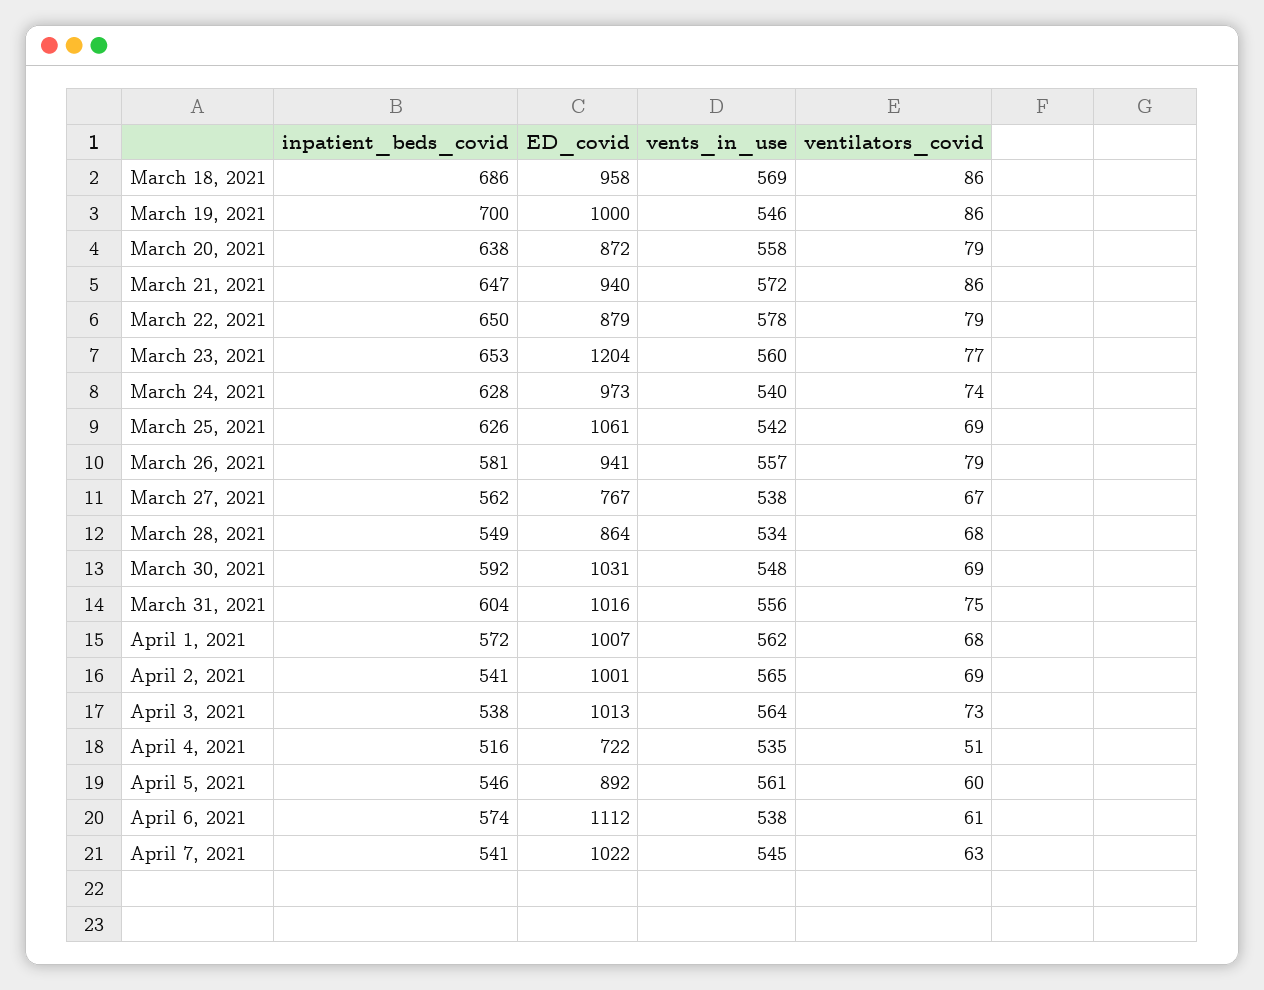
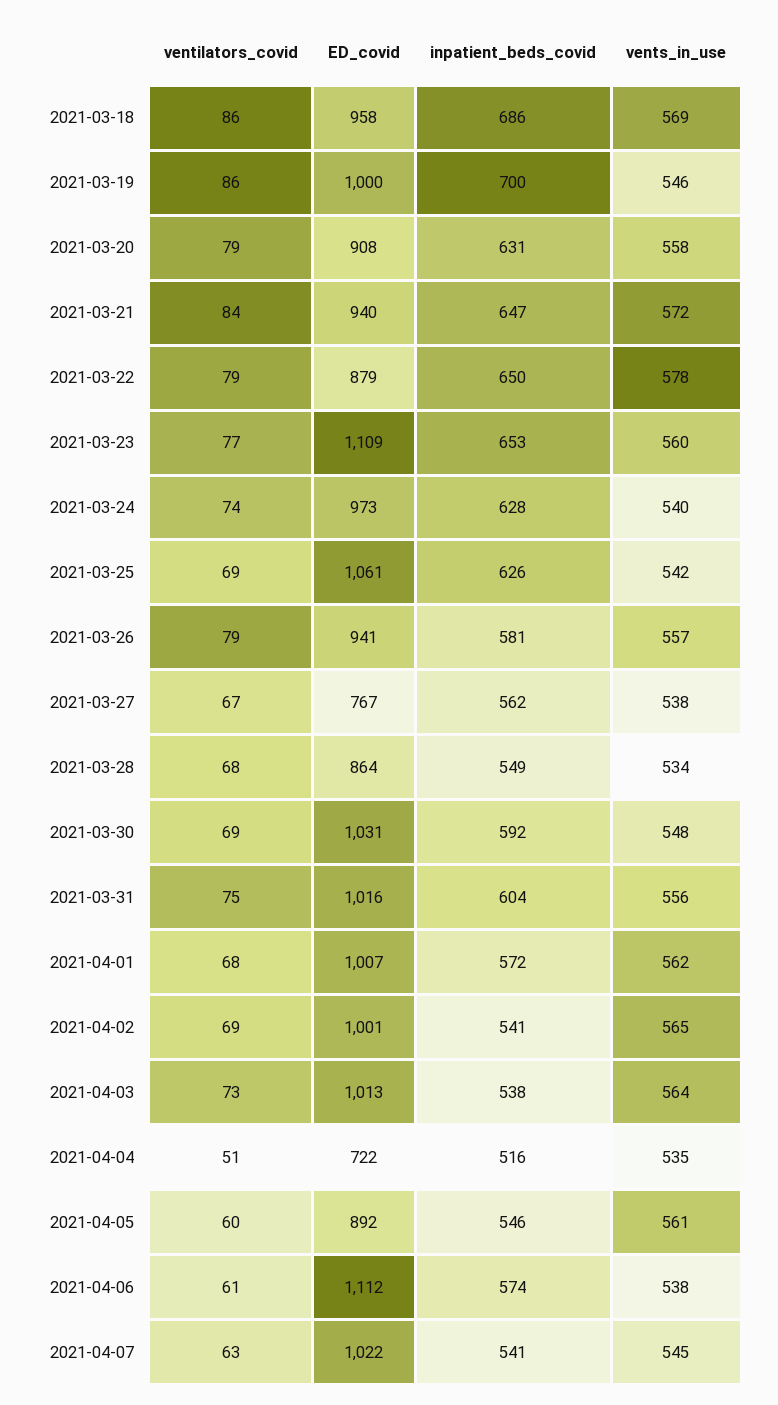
inpatient_beds_covid, March 20, 2021: 638 -> 631
ED_covid, March 20, 2021: 872 -> 908
ventilators_covid, March 21, 2021: 86 -> 84
ED_covid, March 23, 2021: 1204 -> 1109

